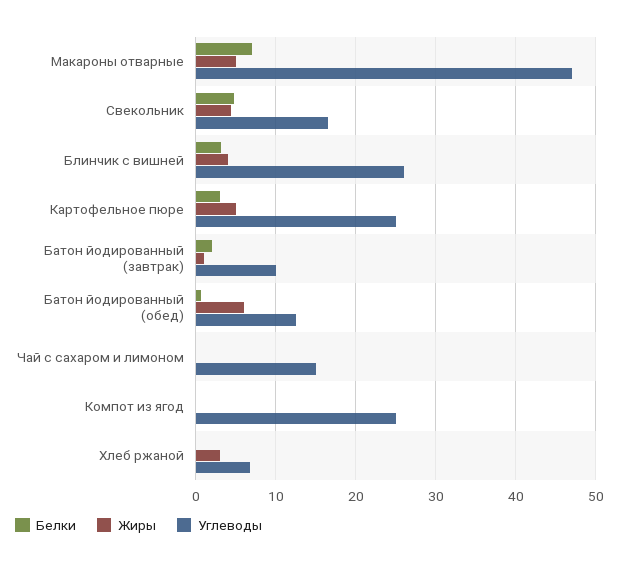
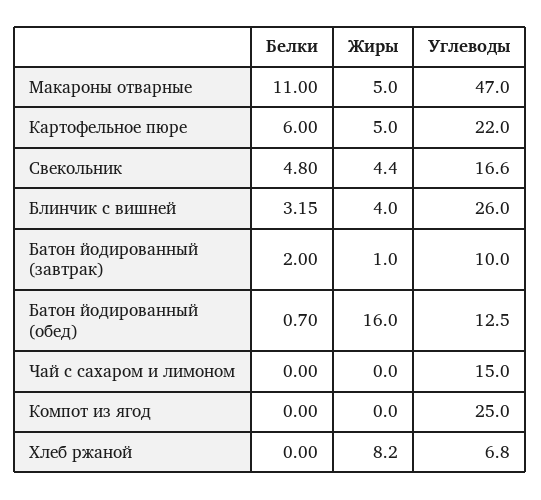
Белки, Макароны отварные: 7 -> 11
Белки, Картофельное пюре: 3 -> 6
Углеводы, Картофельное пюре: 25 -> 22
Жиры, Батон йодированный (обед): 6 -> 16
Жиры, Хлеб ржаной: 3 -> 8.2

